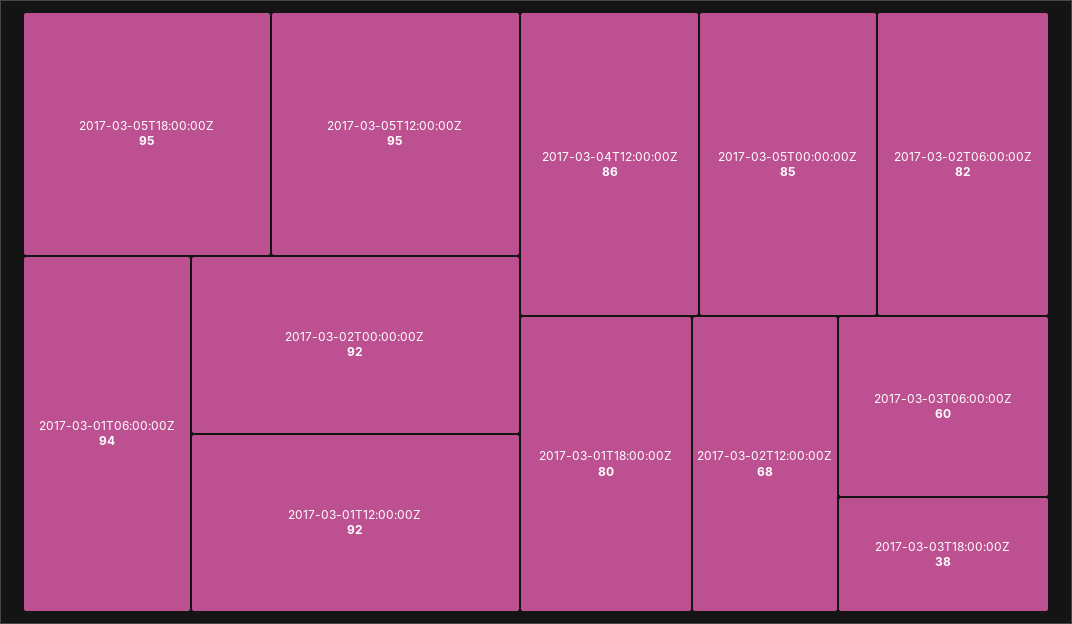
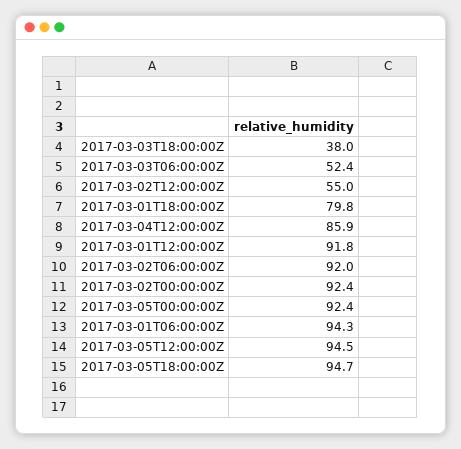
2017-03-05T00:00:00Z: 85 -> 92.4
2017-03-02T06:00:00Z: 82 -> 92
2017-03-02T12:00:00Z: 68 -> 55
2017-03-03T06:00:00Z: 60 -> 52.4

